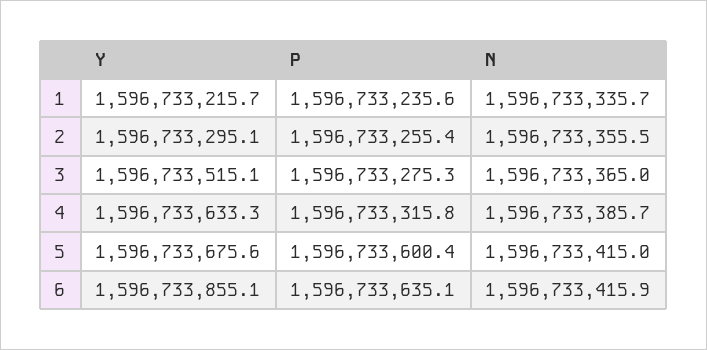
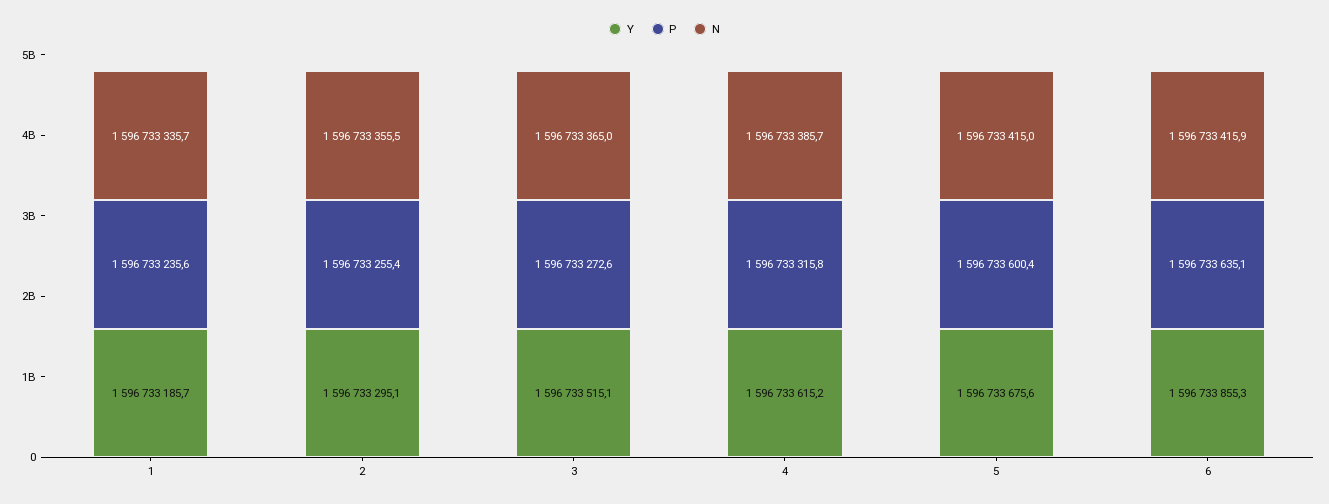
Y, 1: 1596733215.7 -> 1596733185.7
P, 3: 1596733275.3 -> 1596733272.6
Y, 4: 1596733633.3 -> 1596733615.2
Y, 6: 1596733855.1 -> 1596733855.3

